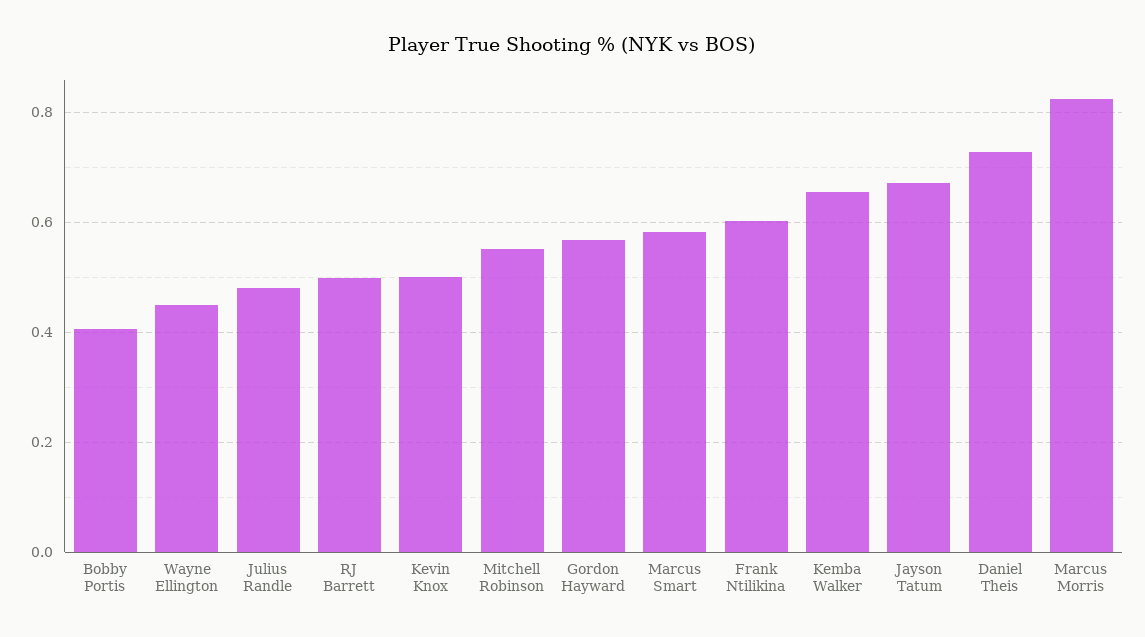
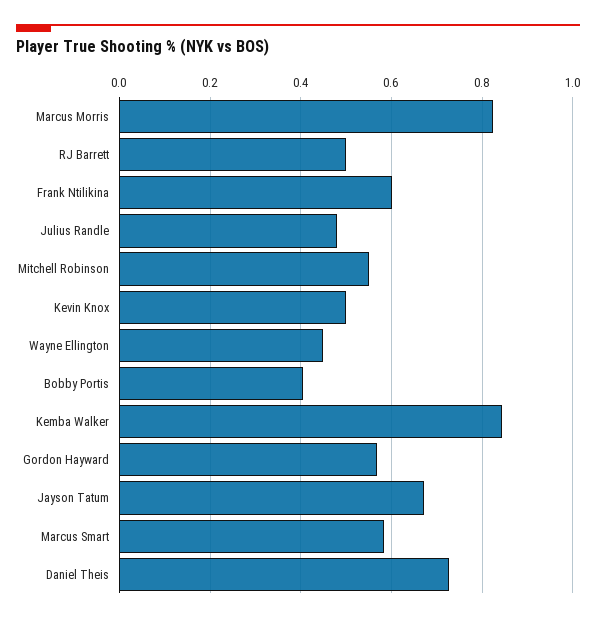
Kemba Walker: 0.66 -> 0.84

